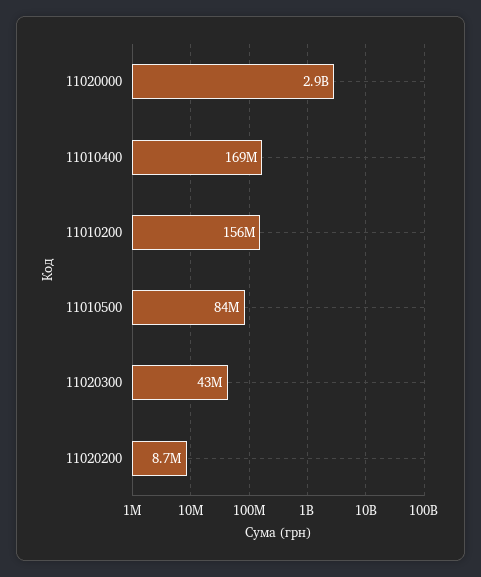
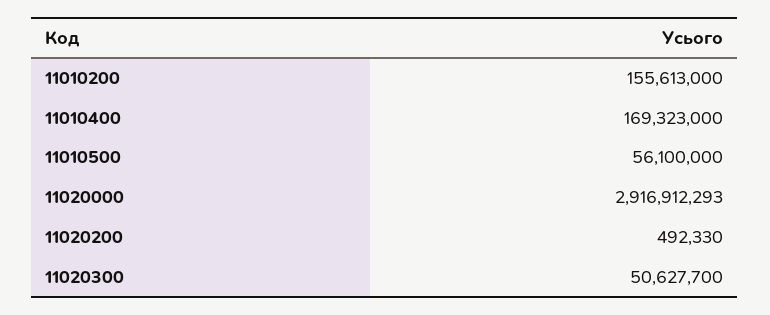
11010500: 84000000 -> 56100000
11020300: 43000000 -> 50627700
11020200: 8700000 -> 492330

